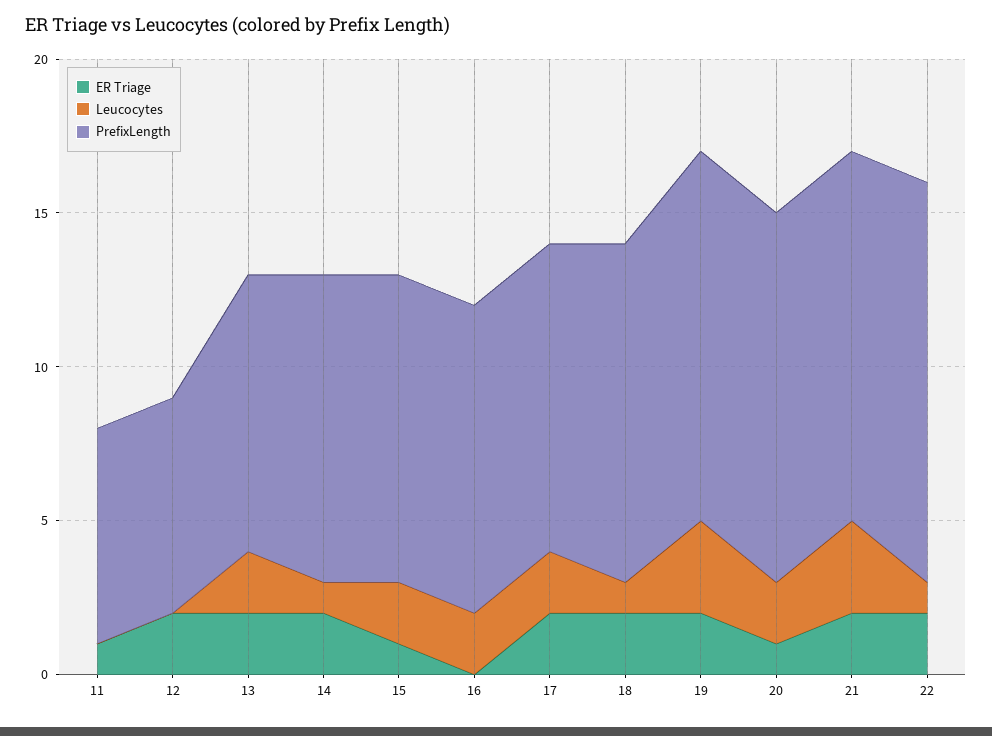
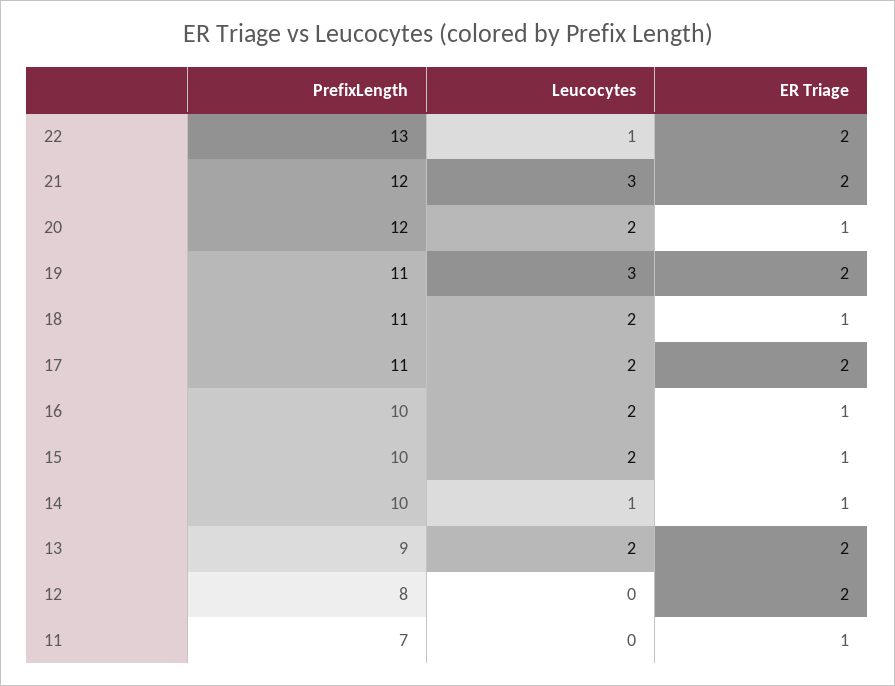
PrefixLength, 12: 7 -> 8
ER Triage, 14: 2 -> 1
ER Triage, 16: 0 -> 1
PrefixLength, 17: 10 -> 11
ER Triage, 18: 2 -> 1
Leucocytes, 18: 1 -> 2
PrefixLength, 19: 12 -> 11

